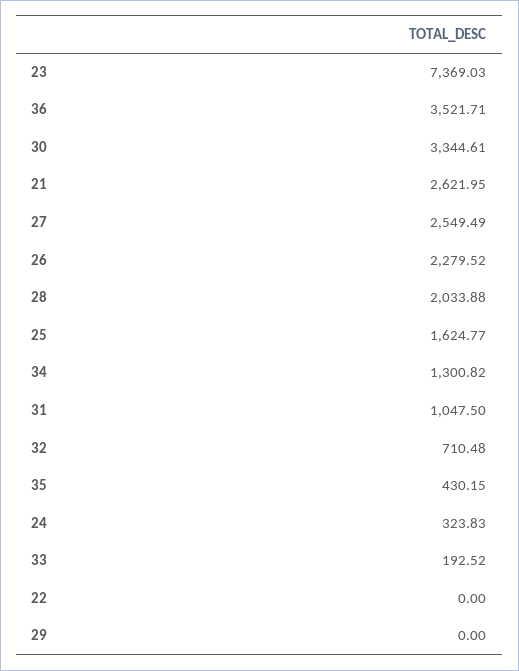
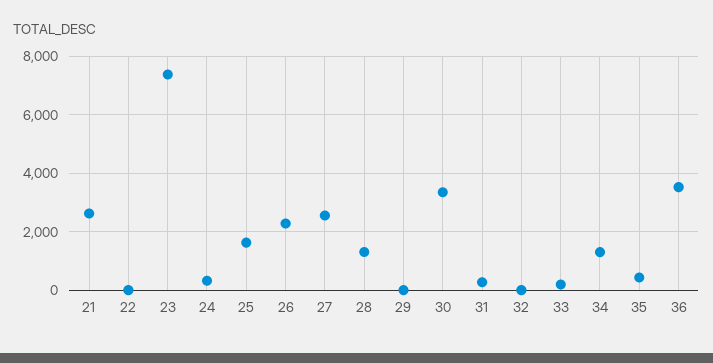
28: 2033.88 -> 1250
31: 1047.5 -> 250
32: 710.48 -> 0

